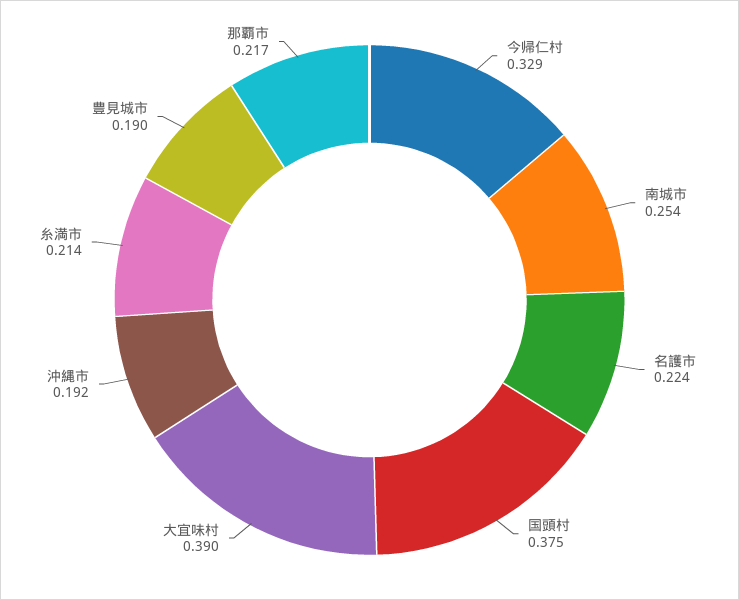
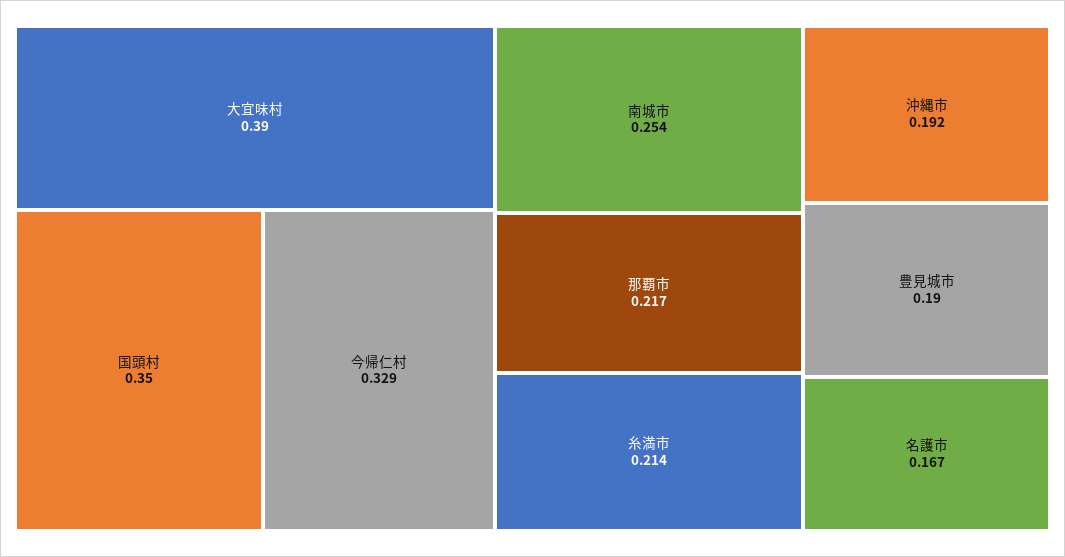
名護市: 0.224 -> 0.167
国頭村: 0.375 -> 0.35

